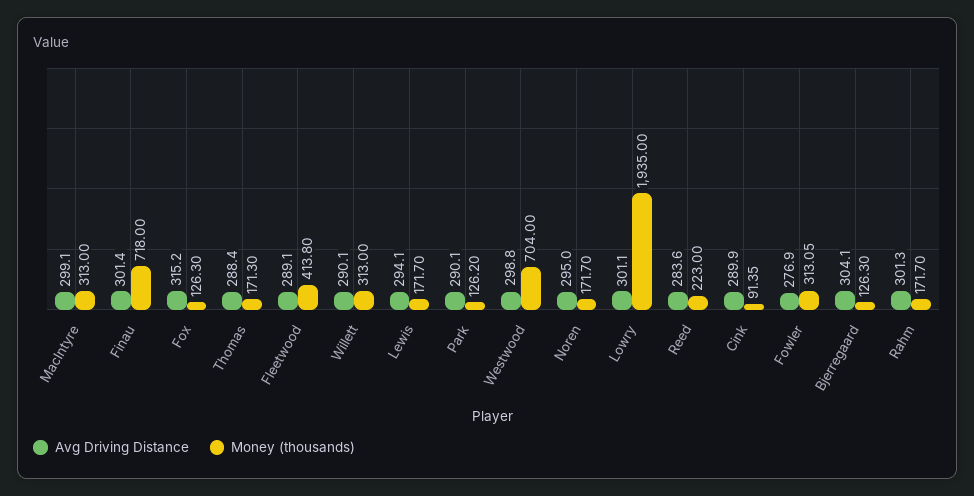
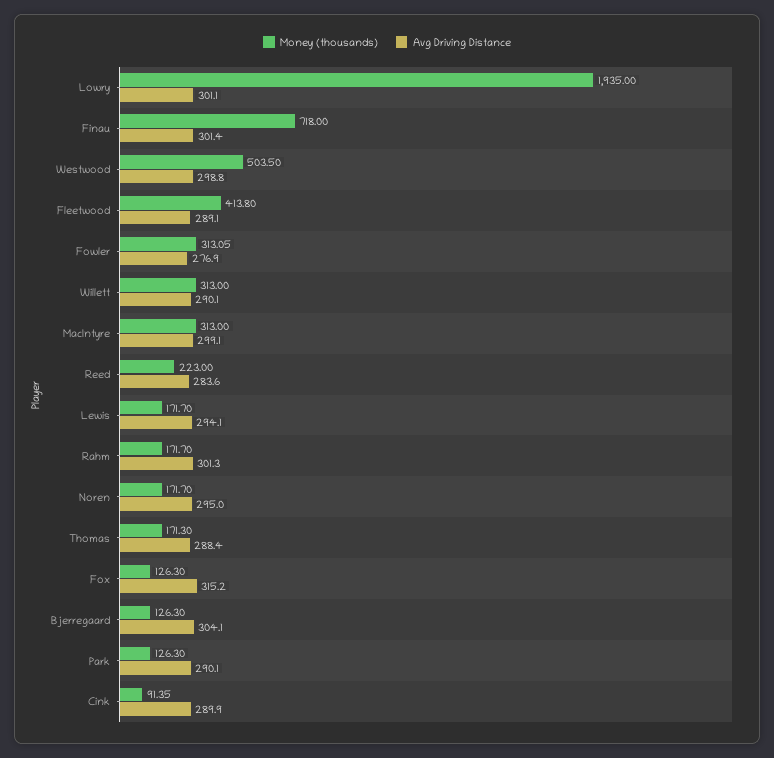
Money (thousands), Park: 126.2 -> 126.3
Money (thousands), Westwood: 704 -> 503.5

